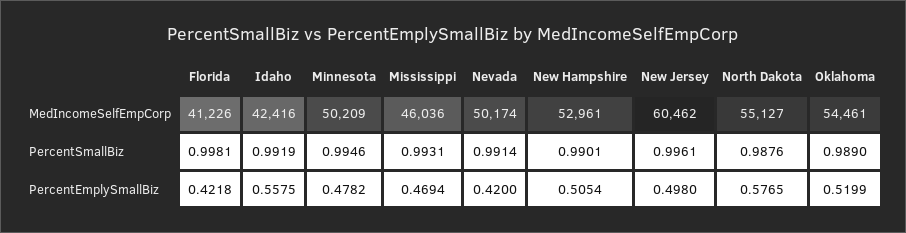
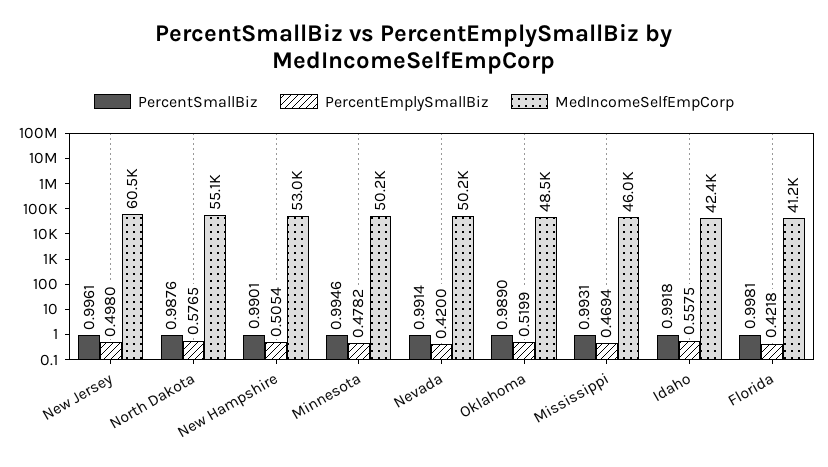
MedIncomeSelfEmpCorp, Oklahoma: 54461 -> 48500
PercentSmallBiz, Idaho: 0.9919 -> 0.9918

